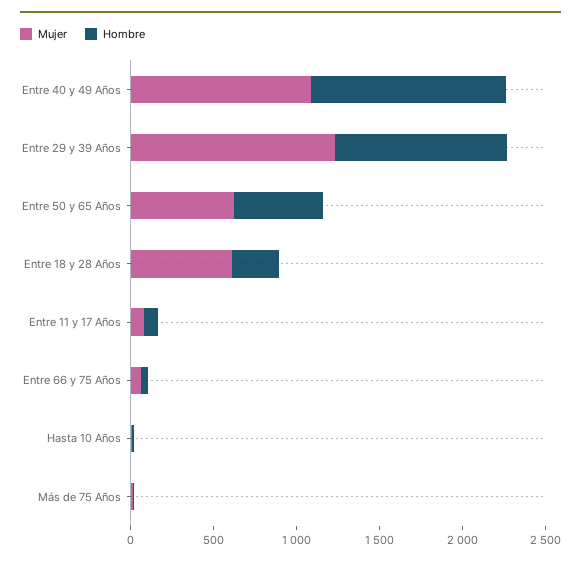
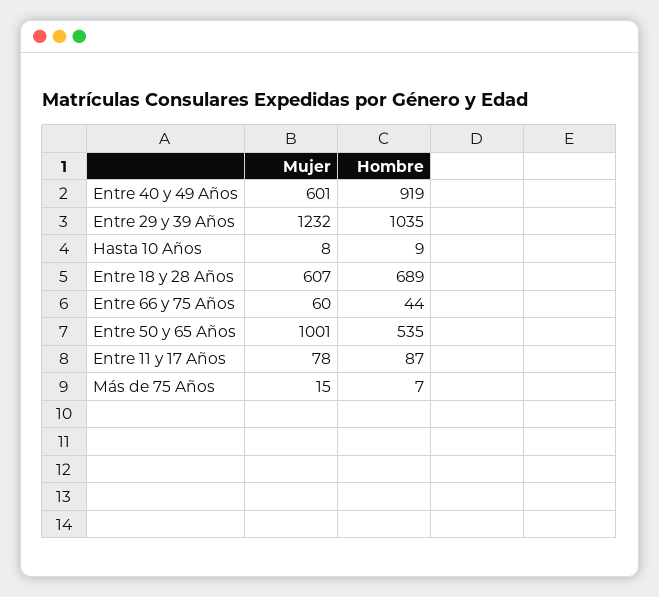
Mujer, Entre 40 y 49 Años: 1100 -> 601
Hombre, Entre 40 y 49 Años: 1200 -> 919
Mujer, Entre 50 y 65 Años: 600 -> 1001
Hombre, Entre 18 y 28 Años: 300 -> 689

